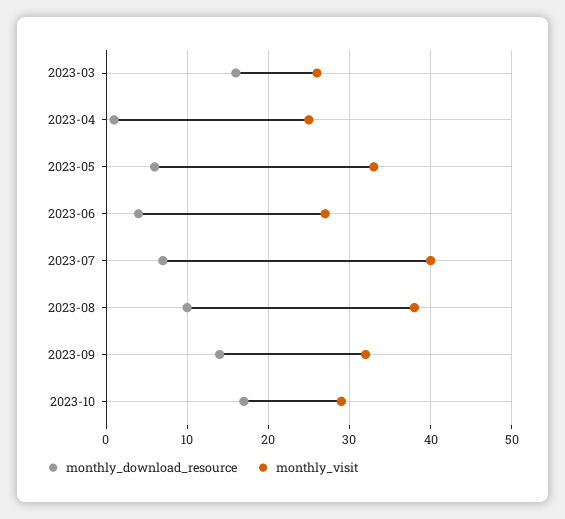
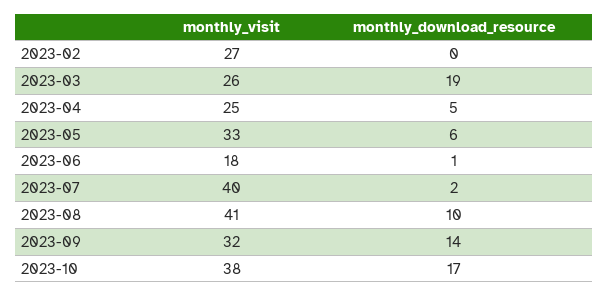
monthly_download_resource, 2023-03: 16 -> 19
monthly_download_resource, 2023-04: 1 -> 5
monthly_download_resource, 2023-06: 4 -> 1
monthly_visit, 2023-06: 27 -> 18
monthly_download_resource, 2023-07: 7 -> 2
monthly_visit, 2023-08: 38 -> 41
monthly_visit, 2023-10: 29 -> 38
monthly_visit, 2023-02: none -> 27
monthly_download_resource, 2023-02: none -> 0

